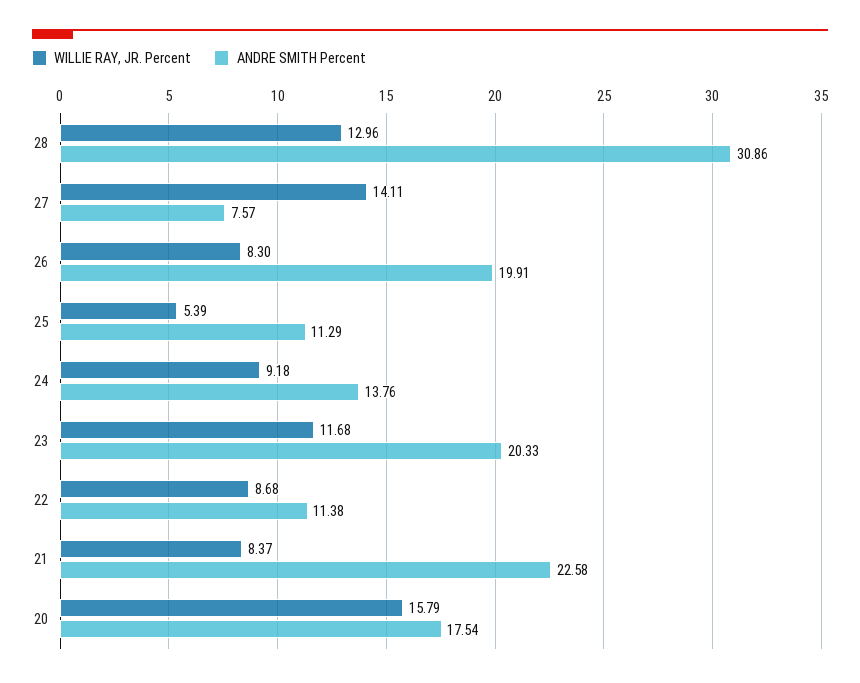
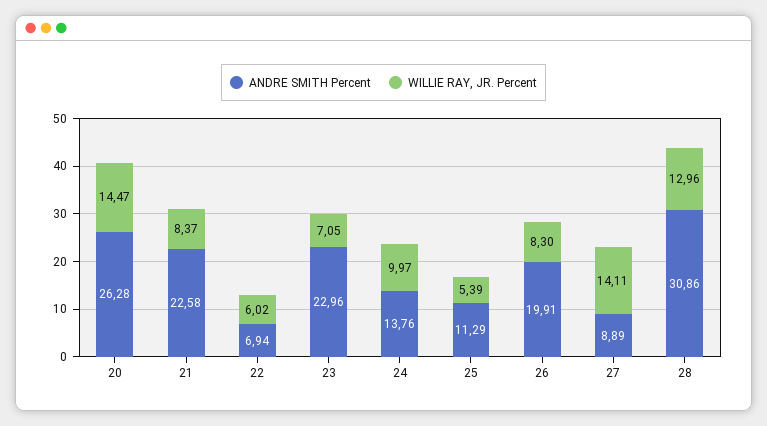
ANDRE SMITH Percent, 27: 7.57 -> 8.89
WILLIE RAY, JR. Percent, 24: 9.18 -> 9.97
WILLIE RAY, JR. Percent, 23: 11.68 -> 7.05
ANDRE SMITH Percent, 23: 20.33 -> 22.96
WILLIE RAY, JR. Percent, 22: 8.68 -> 6.02
ANDRE SMITH Percent, 22: 11.38 -> 6.94
WILLIE RAY, JR. Percent, 20: 15.79 -> 14.47
ANDRE SMITH Percent, 20: 17.54 -> 26.28

